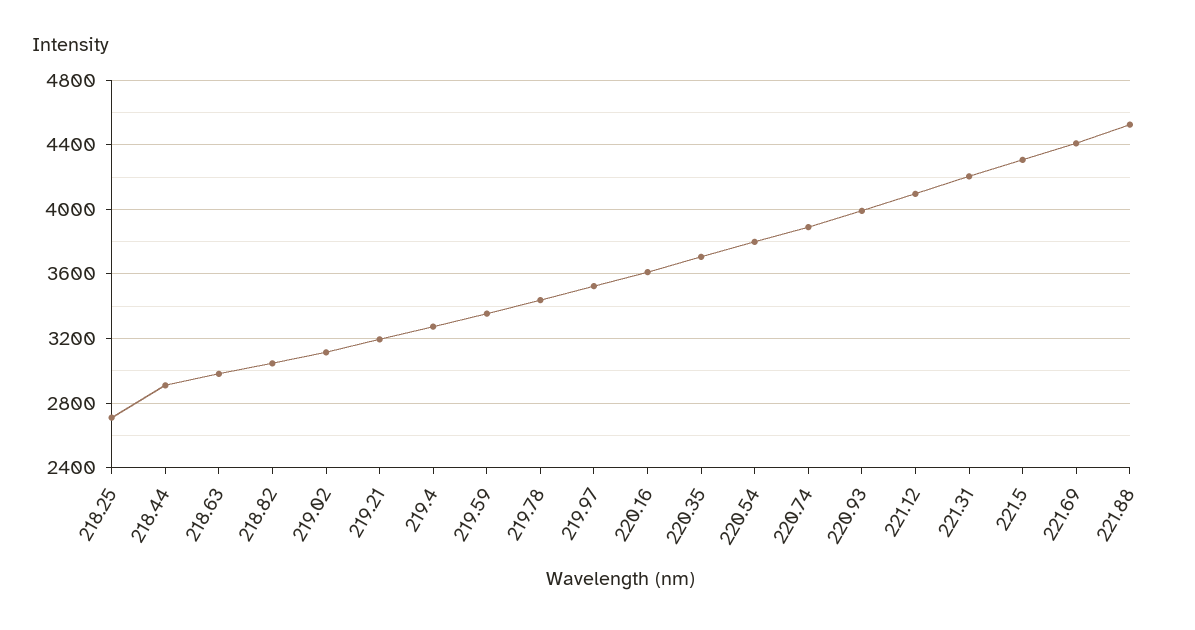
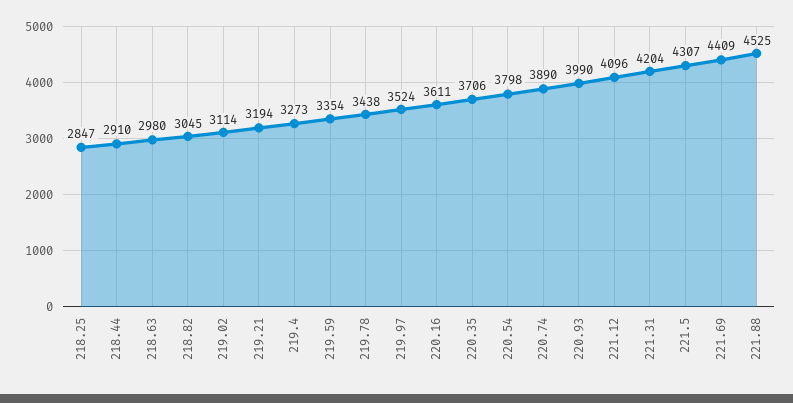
218.25: 2700 -> 2847

